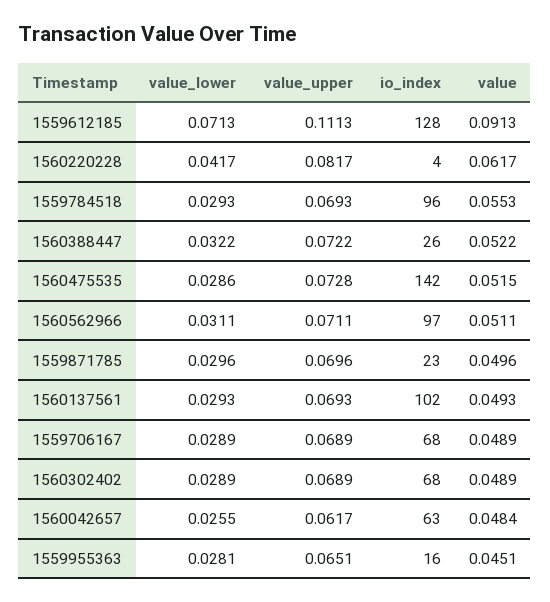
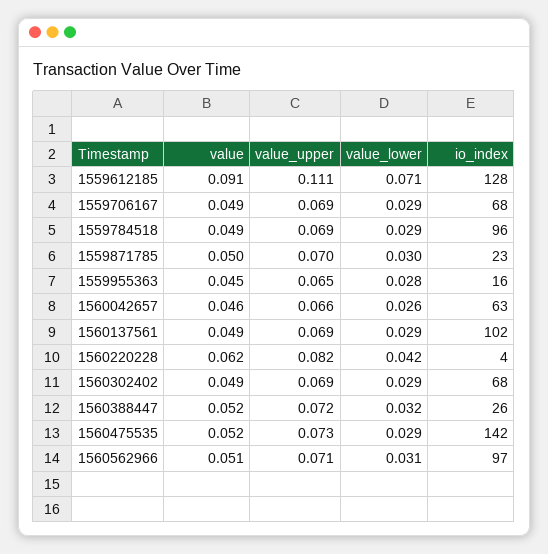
value, 1559784518: 0.0553 -> 0.049
value_upper, 1560042657: 0.0617 -> 0.066
value, 1560042657: 0.0484 -> 0.046

